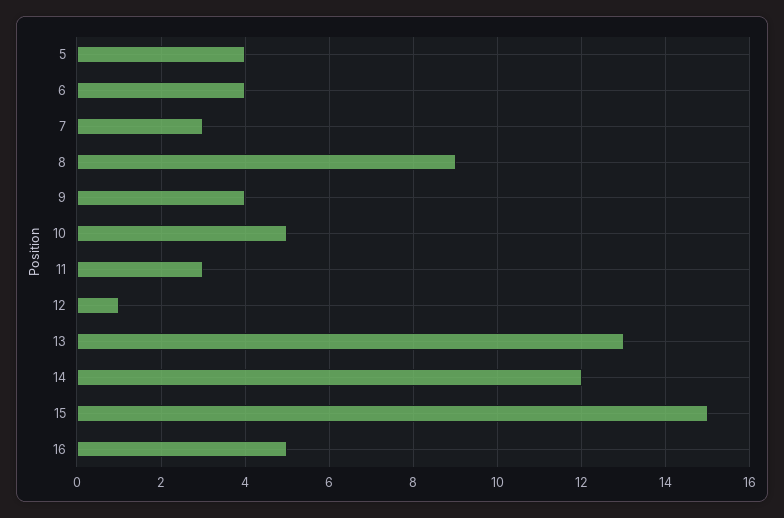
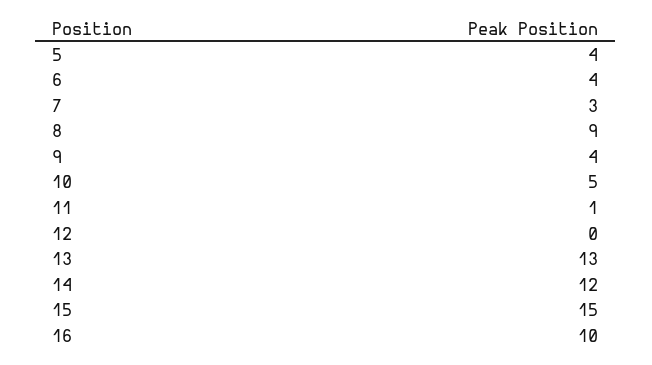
11: 3 -> 1
12: 1 -> 0
16: 5 -> 10

